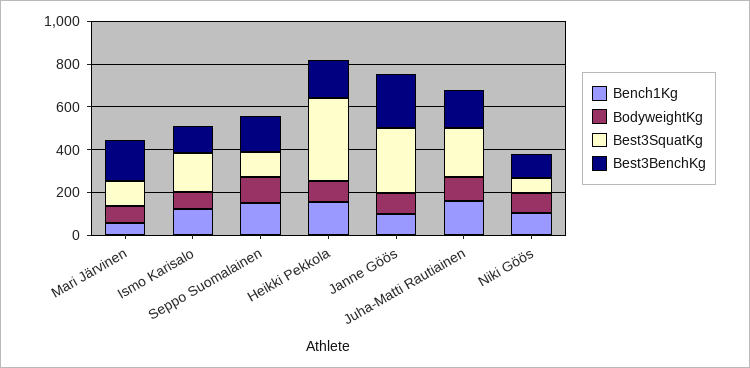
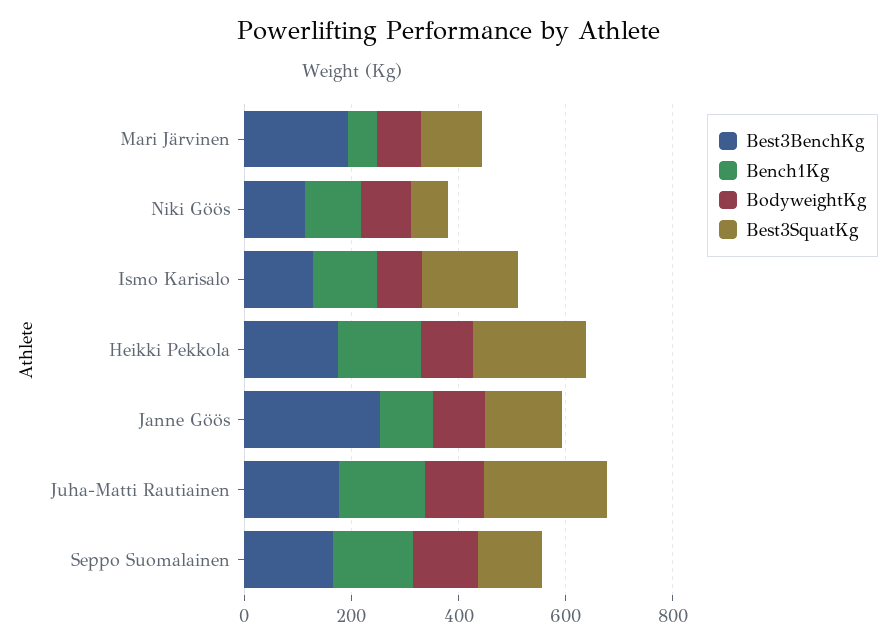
Best3SquatKg, Heikki Pekkola: 400 -> 200
Best3SquatKg, Janne Göös: 300 -> 150

